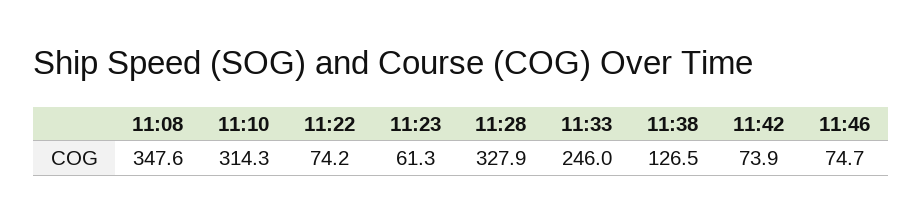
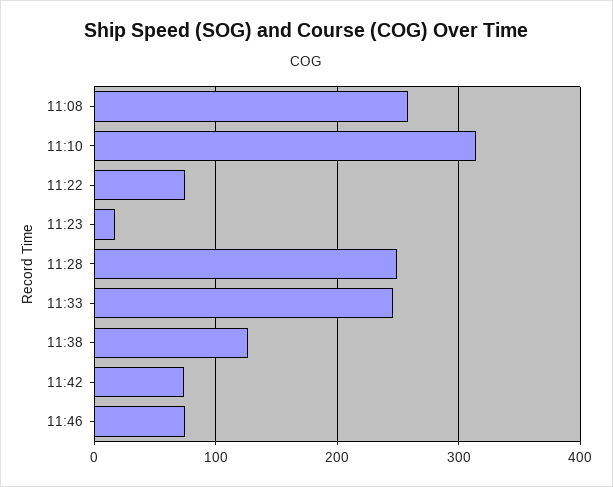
11:08: 347.6 -> 260
11:23: 61.3 -> 20
11:28: 327.9 -> 250

